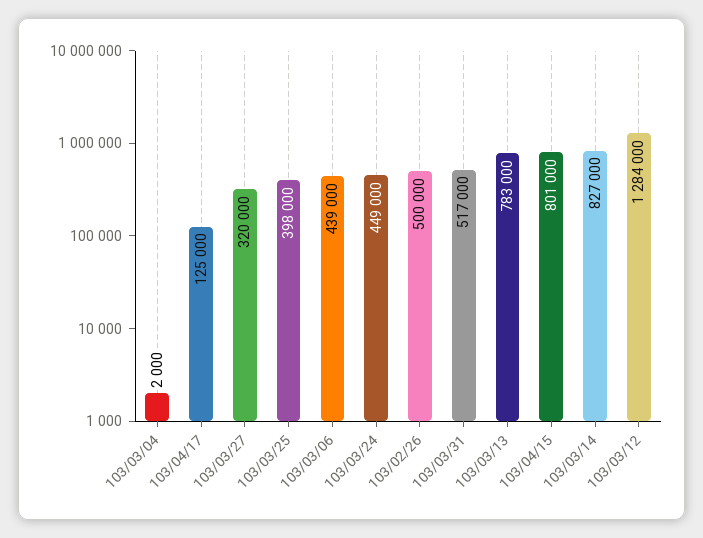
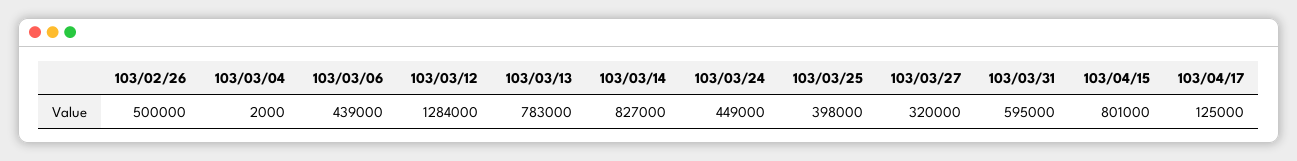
103/03/31: 517000 -> 595000

